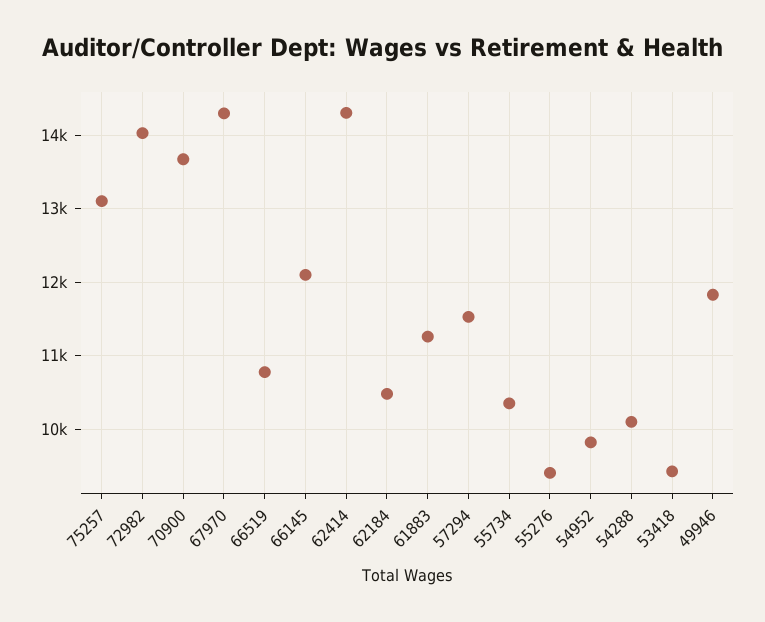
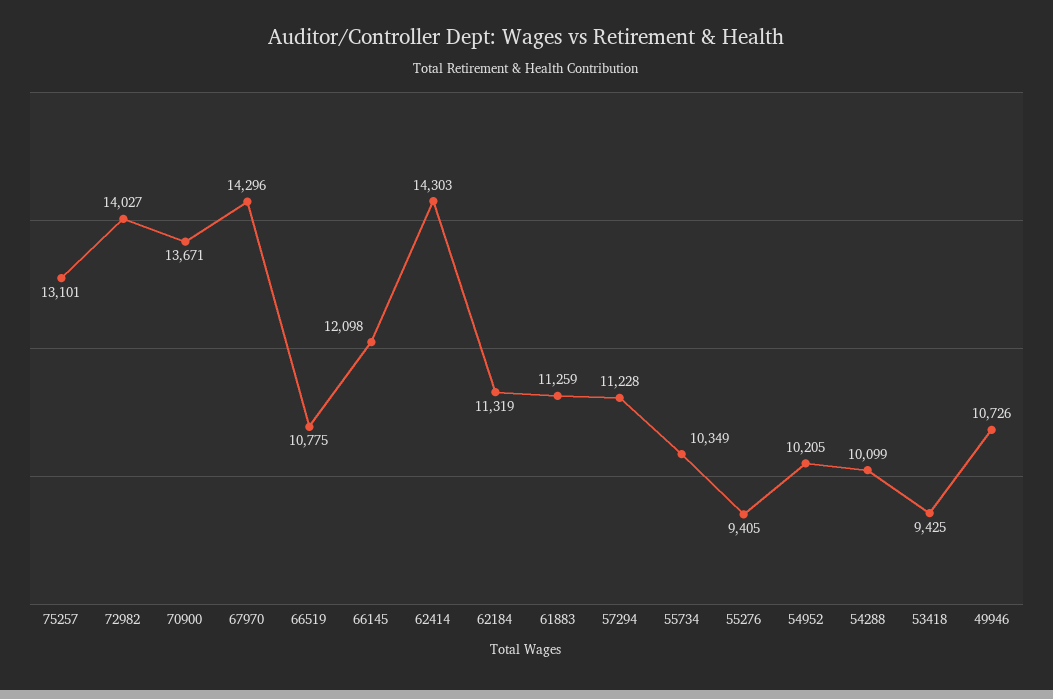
62184: 10500 -> 11319
57294: 11500 -> 11228
54952: 9800 -> 10205
49946: 11800 -> 10726

